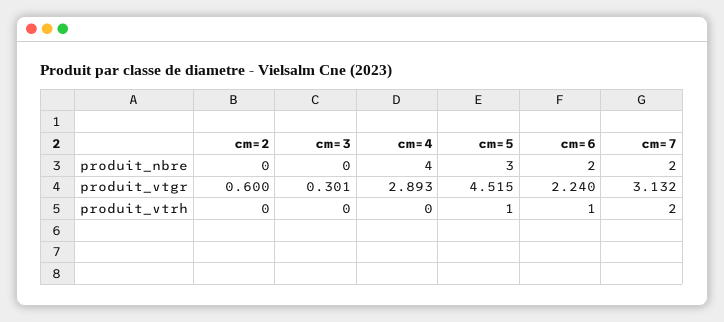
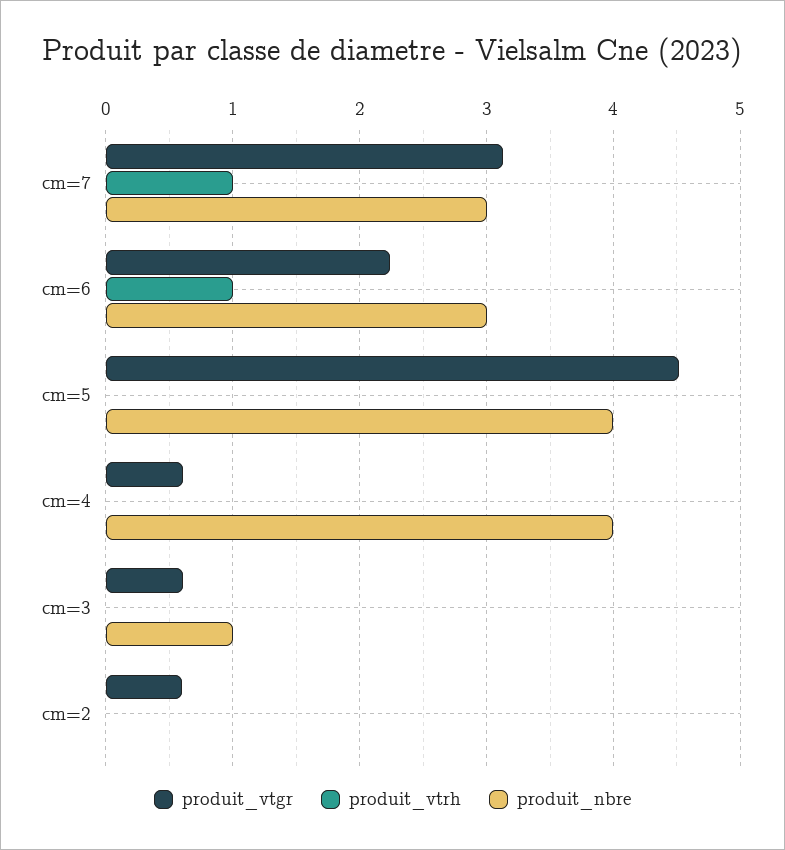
produit_nbre, cm=3: 0 -> 1
produit_nbre, cm=5: 3 -> 4
produit_nbre, cm=6: 2 -> 3
produit_nbre, cm=7: 2 -> 3
produit_vtgr, cm=3: 0.301 -> 0.6
produit_vtgr, cm=4: 2.893 -> 0.6
produit_vtrh, cm=5: 1 -> 0
produit_vtrh, cm=7: 2 -> 1

